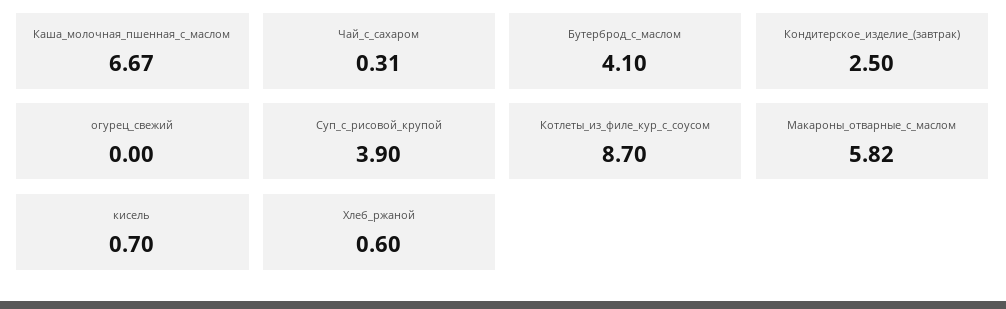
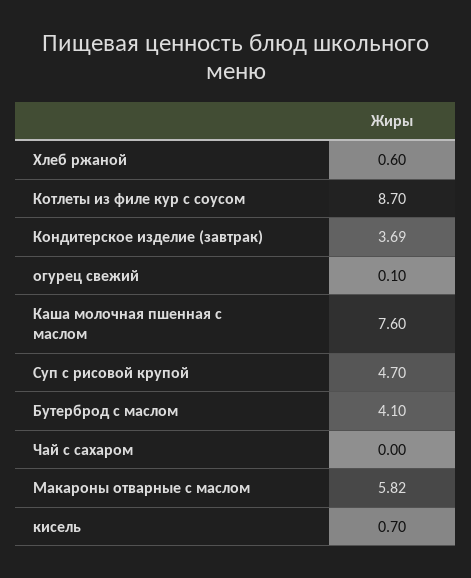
Каша_молочная_пшенная_с_маслом: 6.67 -> 7.6
Чай_с_сахаром: 0.31 -> 0
Кондитерское_изделие_(завтрак): 2.5 -> 3.69
огурец_свежий: 0 -> 0.1
Суп_с_рисовой_крупой: 3.9 -> 4.7

